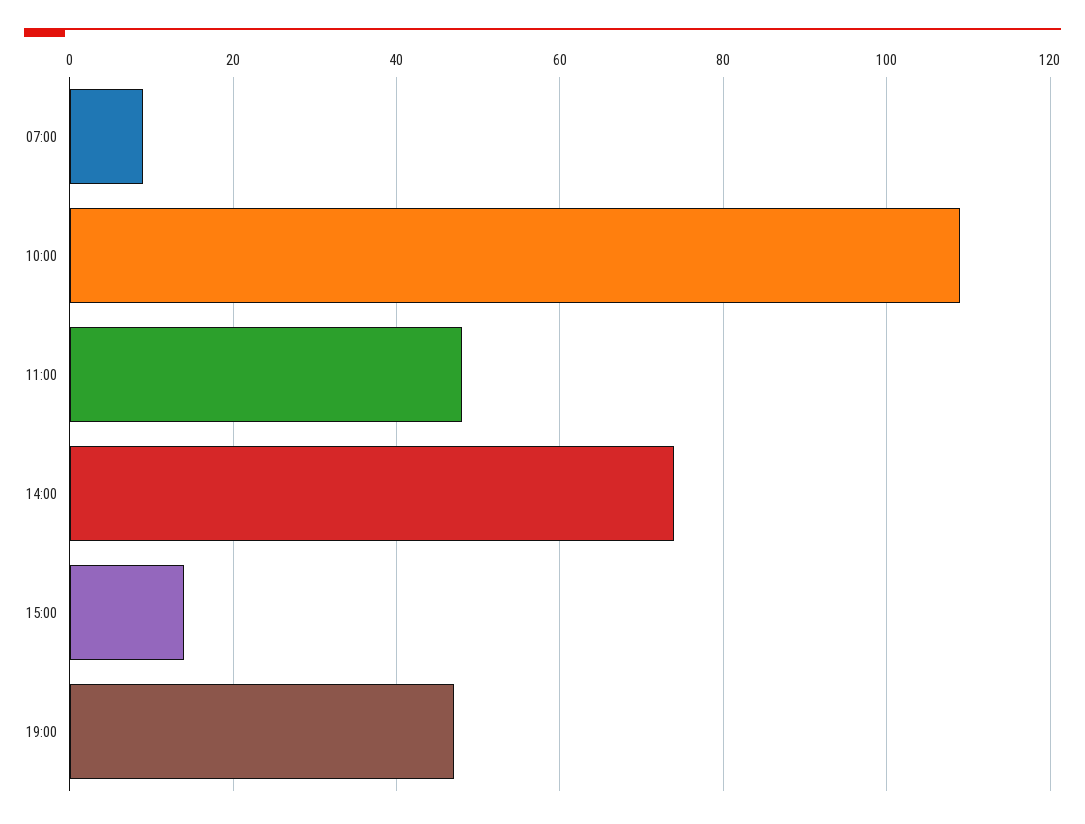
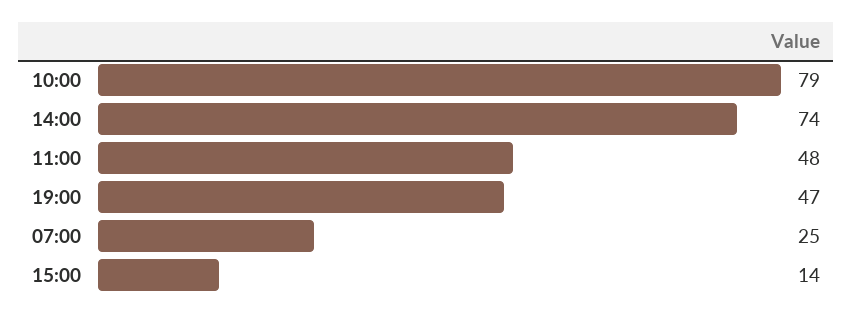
07:00: 10 -> 25
10:00: 110 -> 79

